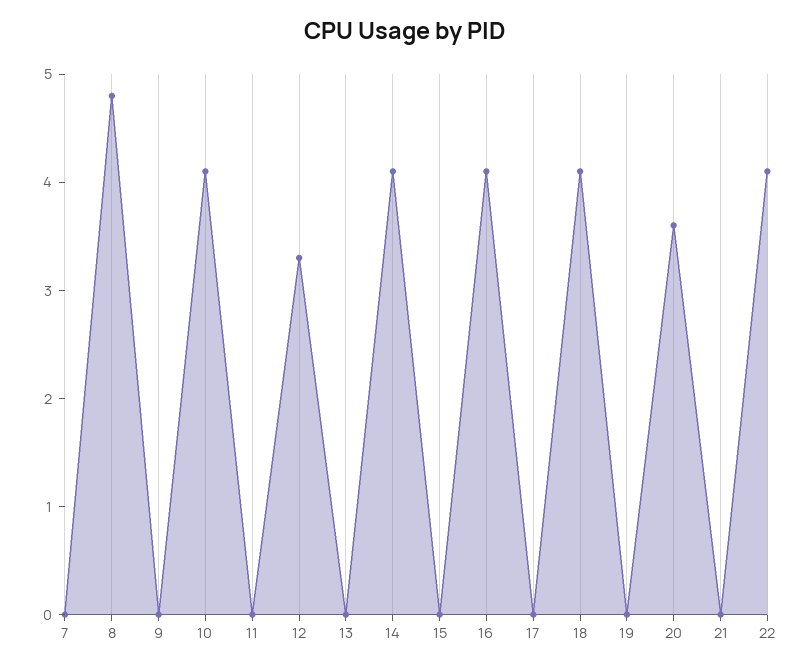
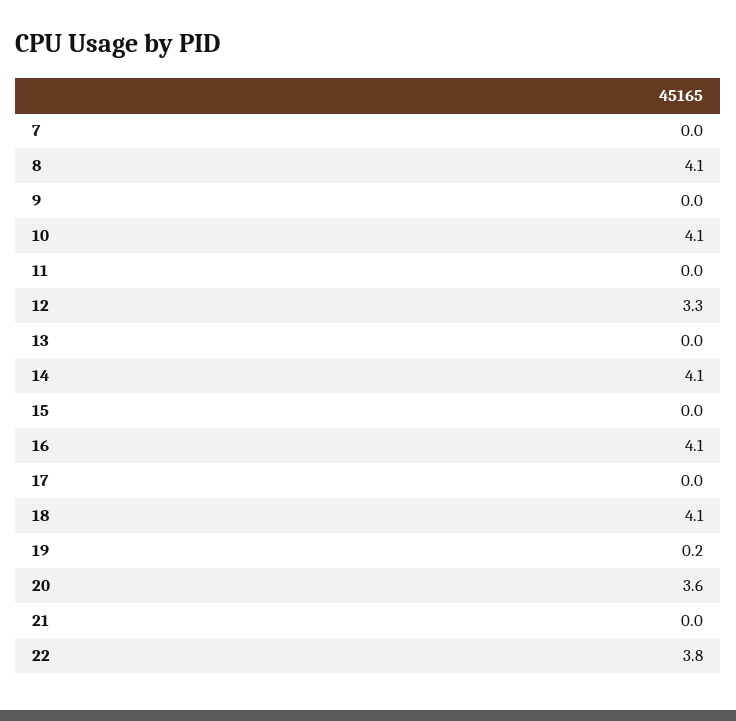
8: 4.8 -> 4.1
19: 0 -> 0.2
22: 4.1 -> 3.8

